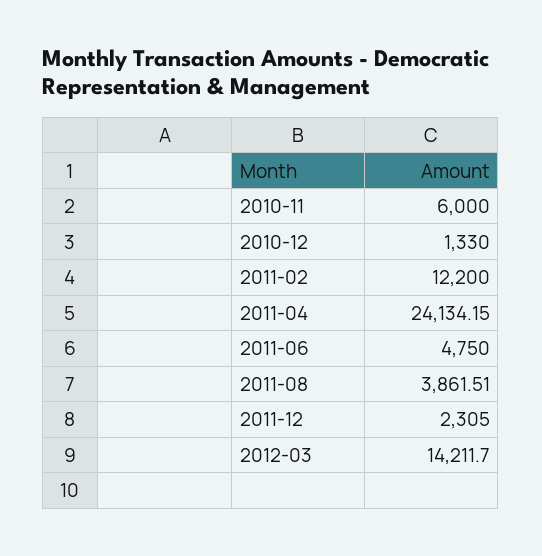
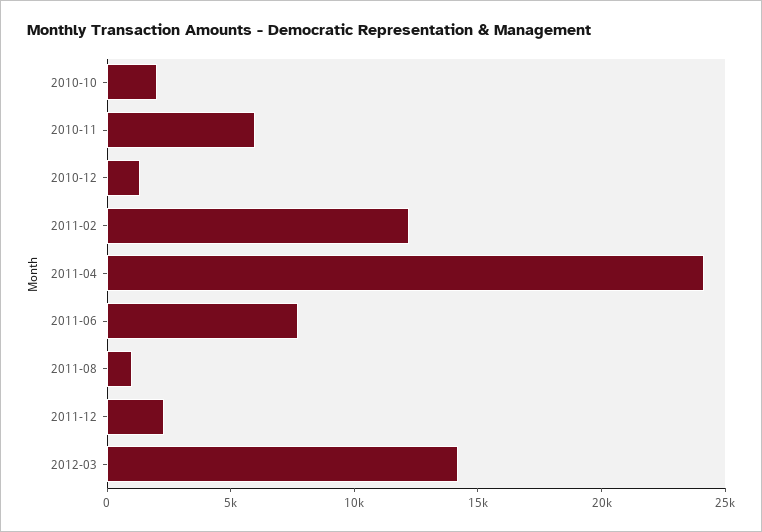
2011-06: 4750 -> 8000
2011-08: 3861.51 -> 1000
2010-10: none -> 2000

